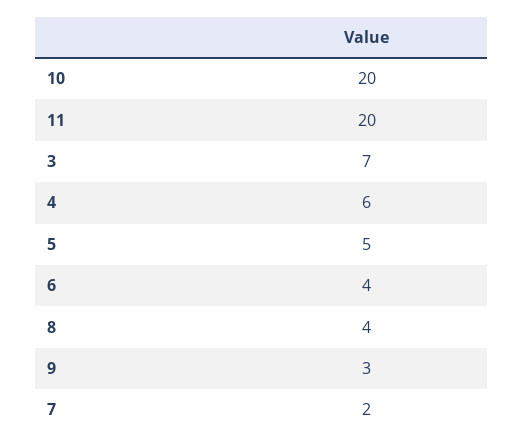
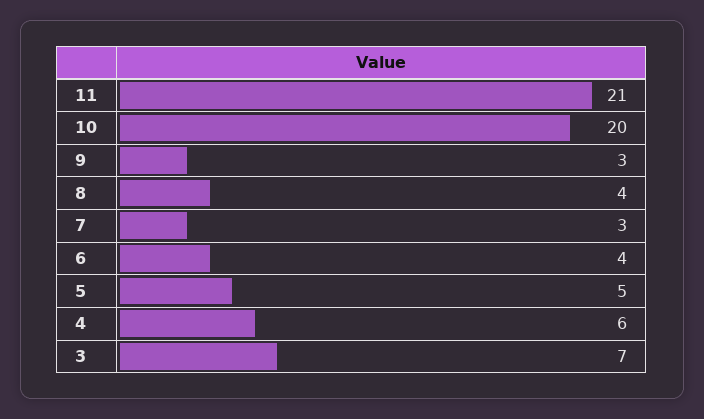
11: 20 -> 21
7: 2 -> 3

